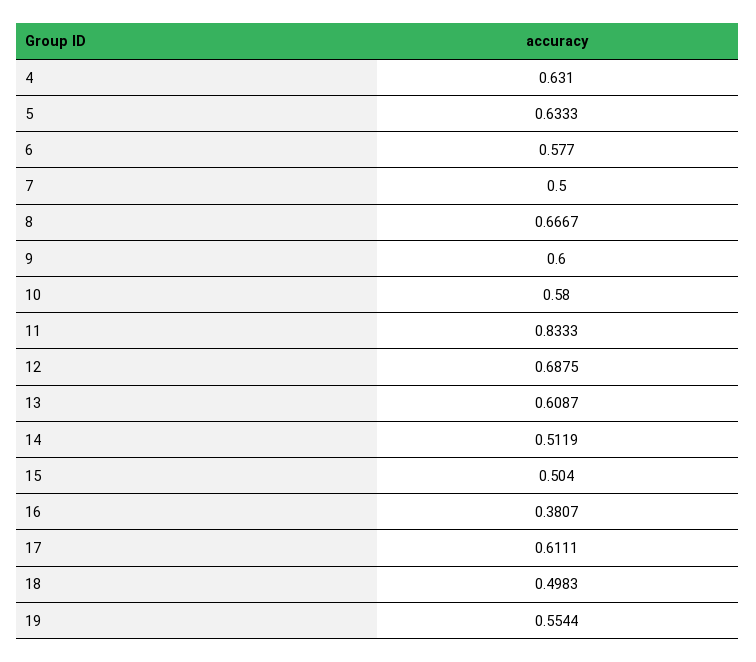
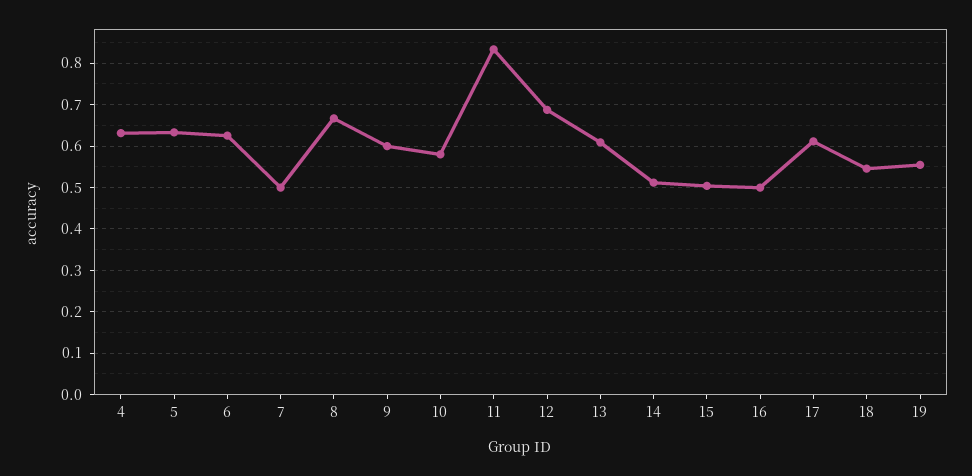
6: 0.577 -> 0.62
16: 0.3807 -> 0.5
18: 0.4983 -> 0.54

